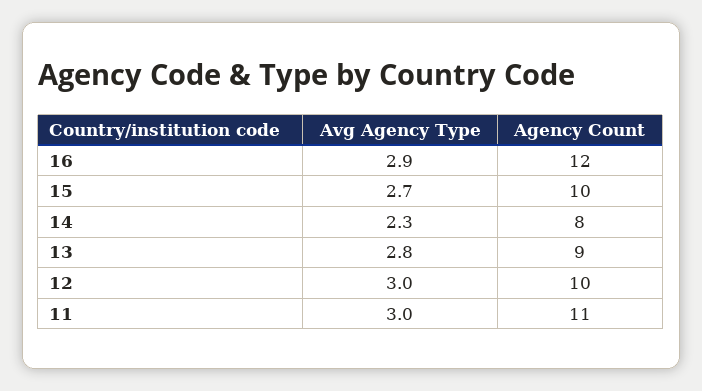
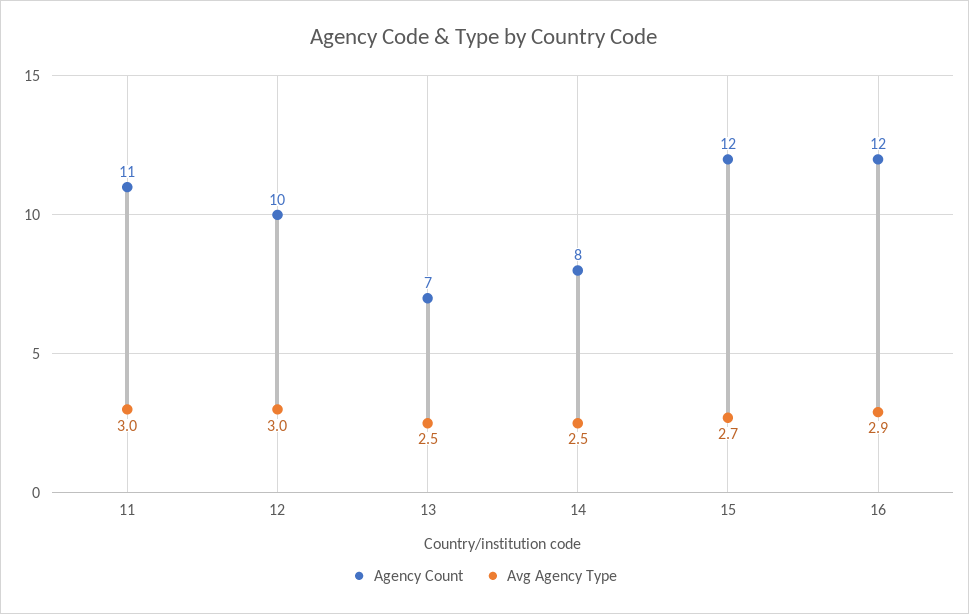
Agency Count, 15: 10 -> 12
Avg Agency Type, 14: 2.3 -> 2.5
Avg Agency Type, 13: 2.8 -> 2.5
Agency Count, 13: 9 -> 7

